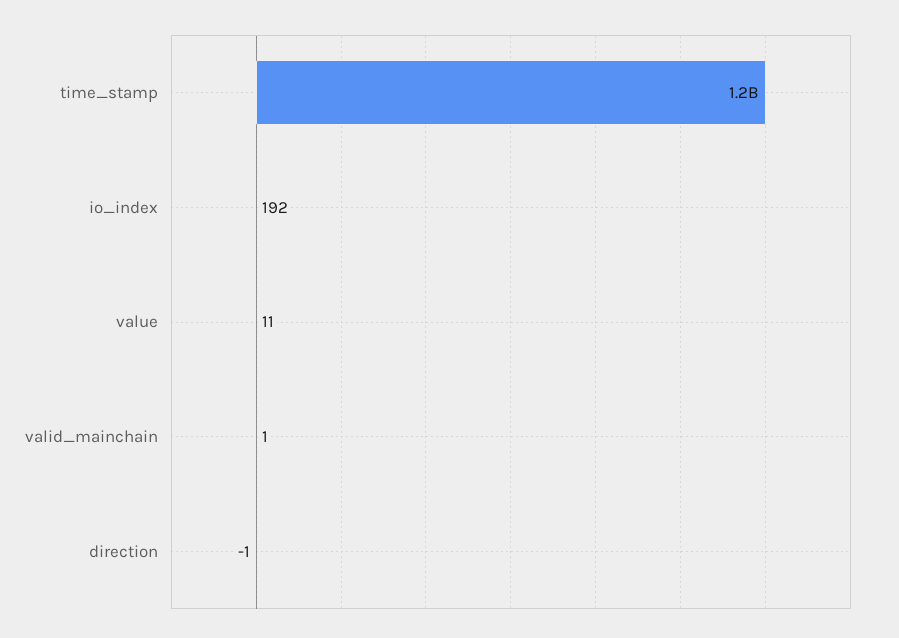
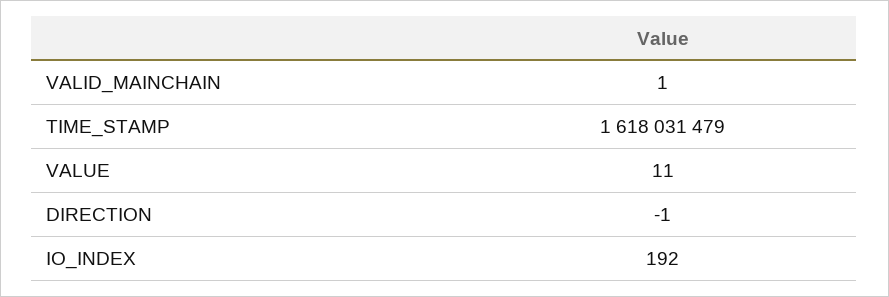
time_stamp: 1200000000 -> 1618031479

